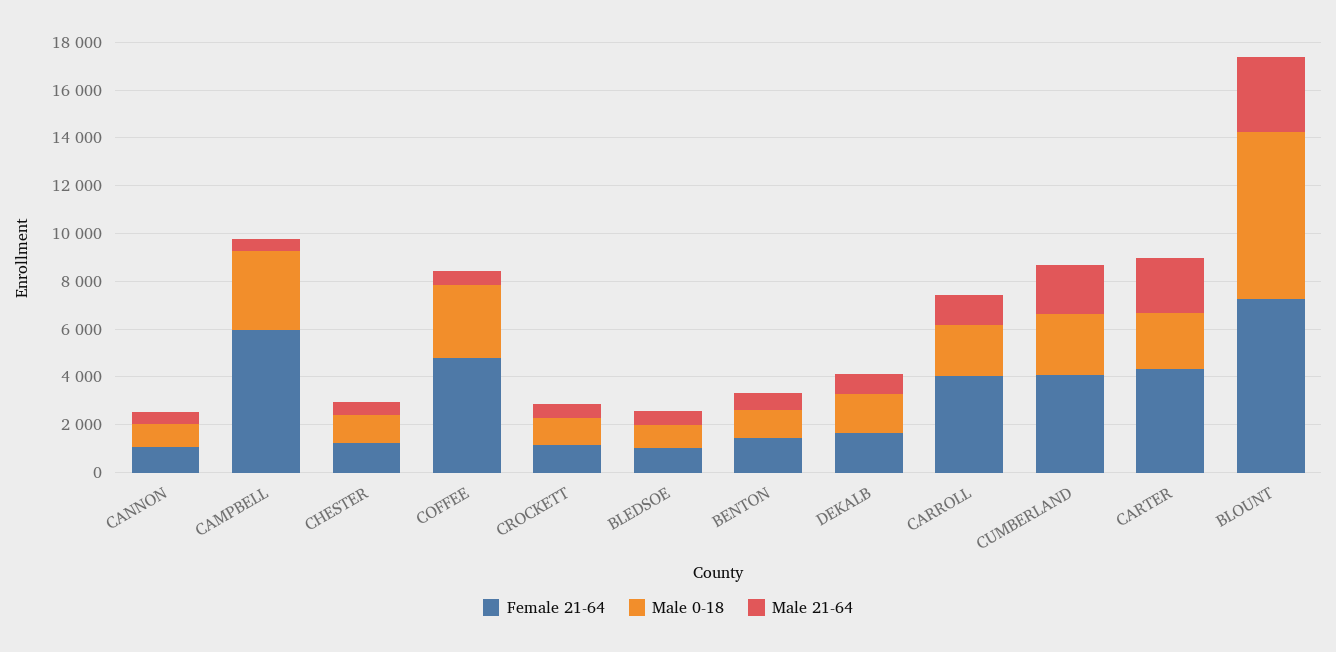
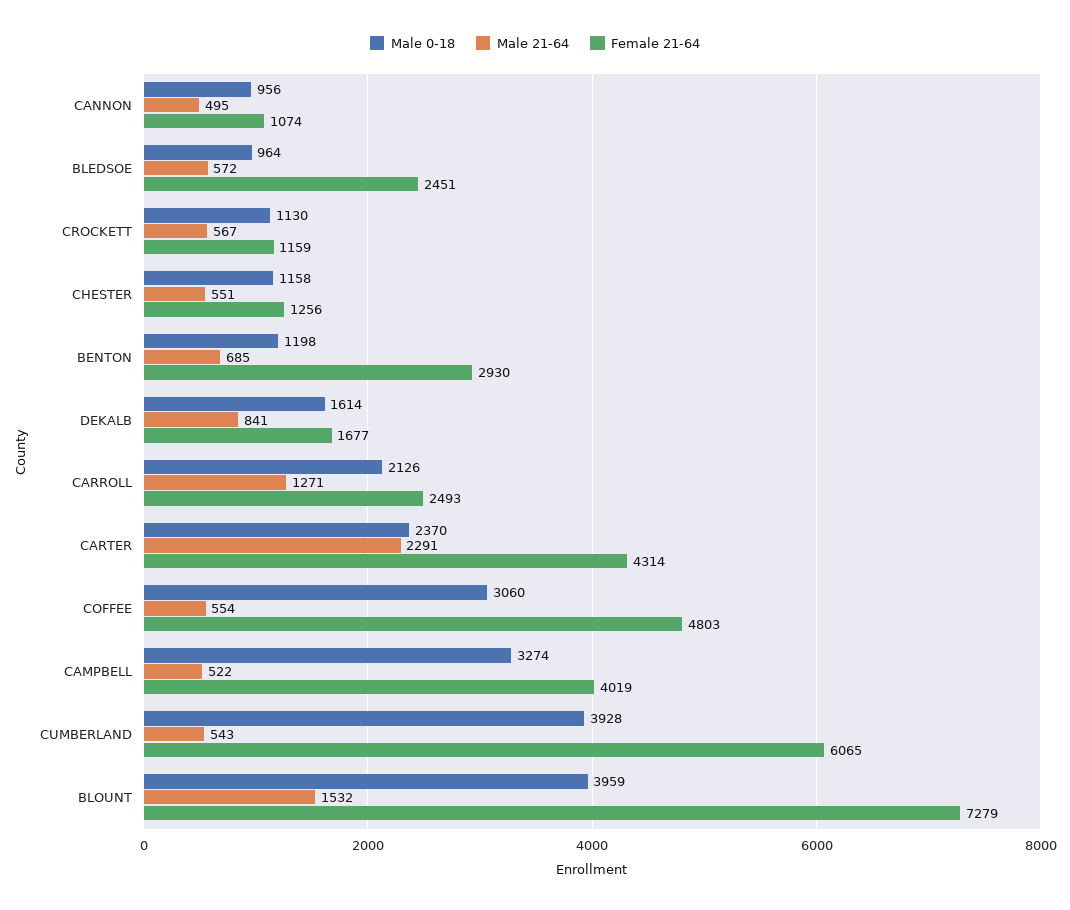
Female 21-64, CAMPBELL: 6000 -> 4019
Female 21-64, BLEDSOE: 1000 -> 2451
Female 21-64, BENTON: 1500 -> 2930
Female 21-64, CARROLL: 4000 -> 2493
Female 21-64, CUMBERLAND: 4000 -> 6065
Male 0-18, CUMBERLAND: 2500 -> 3928
Male 21-64, CUMBERLAND: 2000 -> 543
Male 0-18, BLOUNT: 7000 -> 3959
Male 21-64, BLOUNT: 3000 -> 1532

